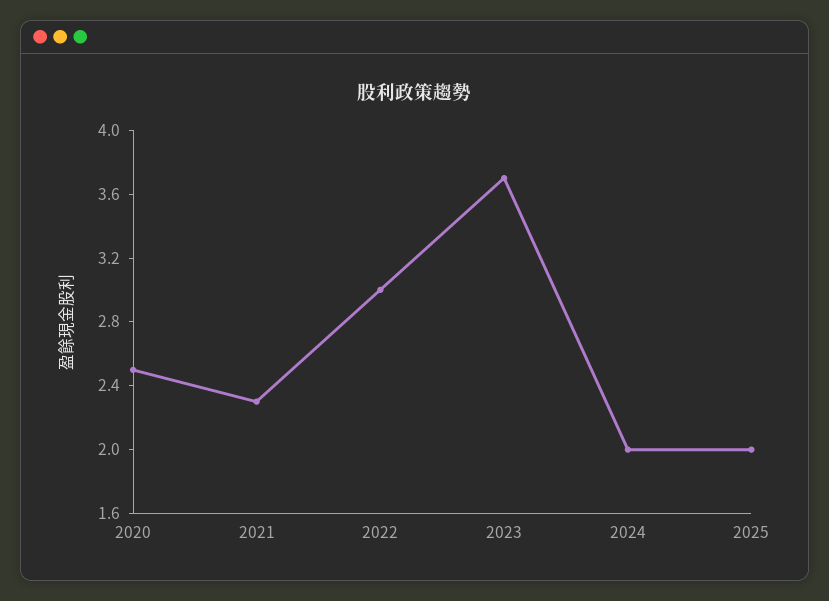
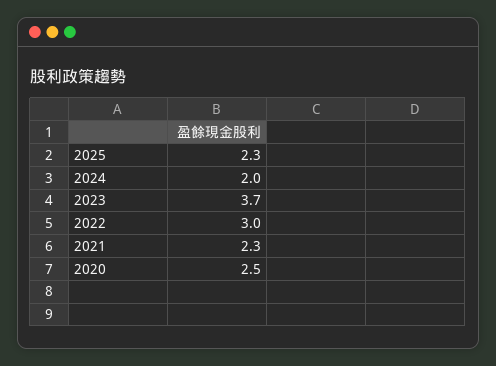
2025: 2 -> 2.3

